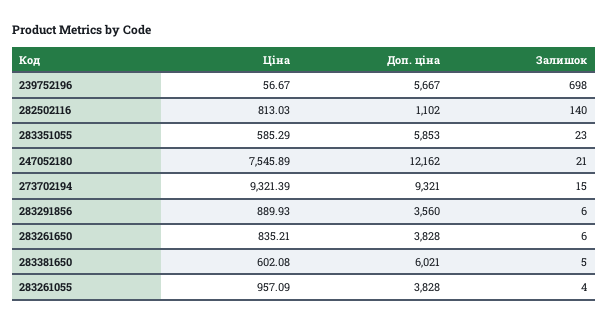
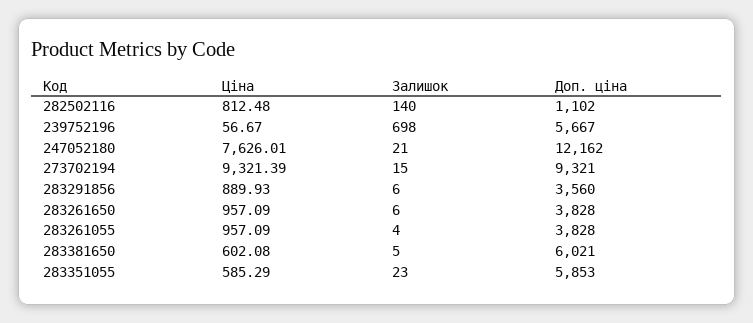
Ціна, 282502116: 813.03 -> 812.48
Ціна, 247052180: 7545.89 -> 7626.01
Ціна, 283261650: 835.21 -> 957.09

